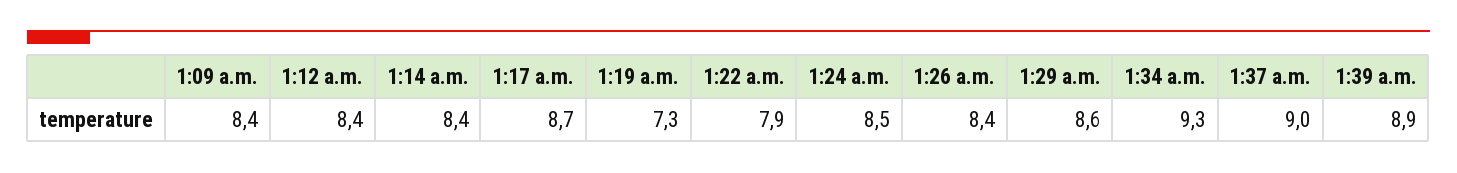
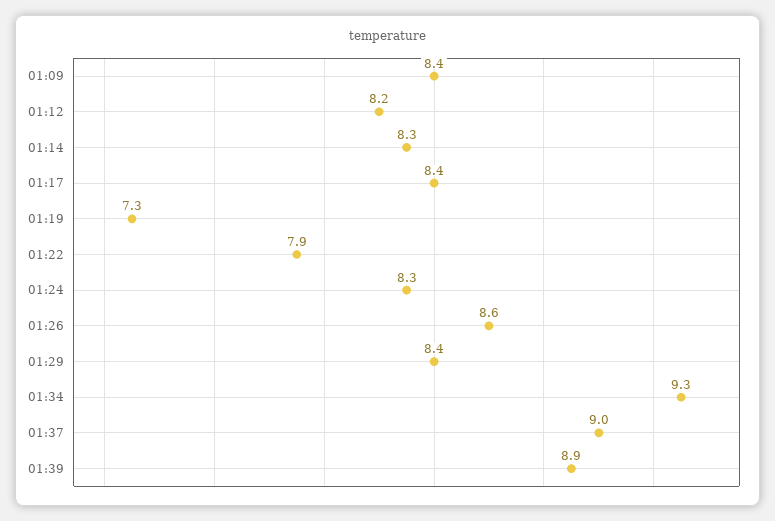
1:12 a.m.: 8.4 -> 8.2
1:14 a.m.: 8.4 -> 8.3
1:17 a.m.: 8.7 -> 8.4
1:24 a.m.: 8.5 -> 8.3
1:26 a.m.: 8.4 -> 8.6
1:29 a.m.: 8.6 -> 8.4

